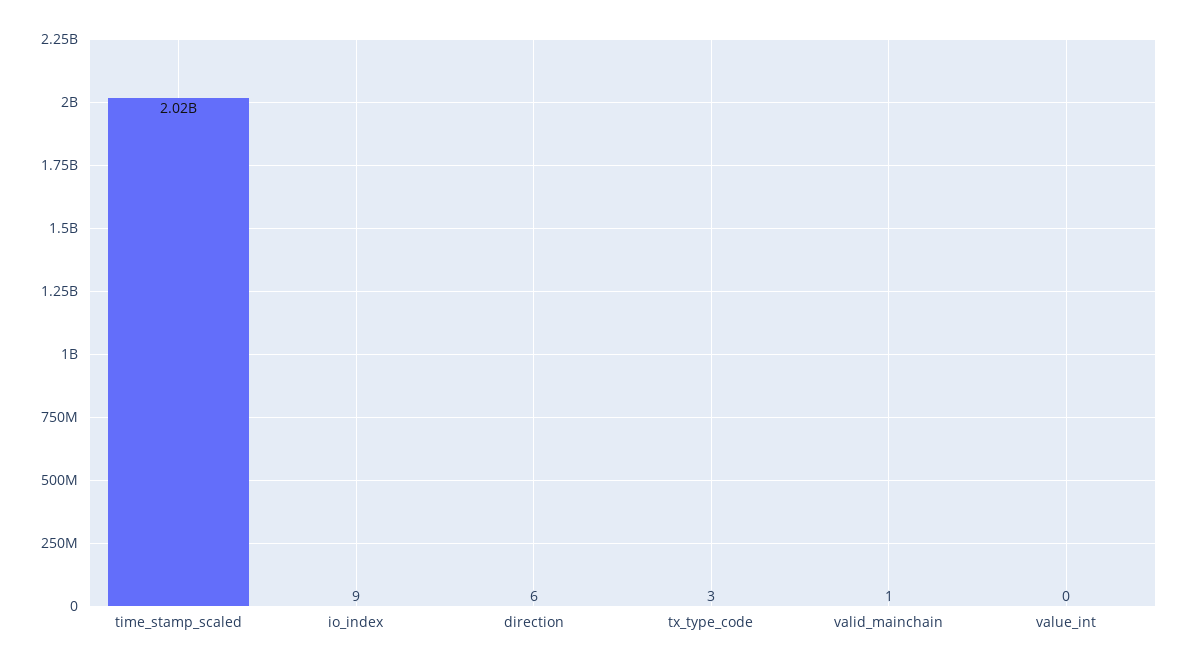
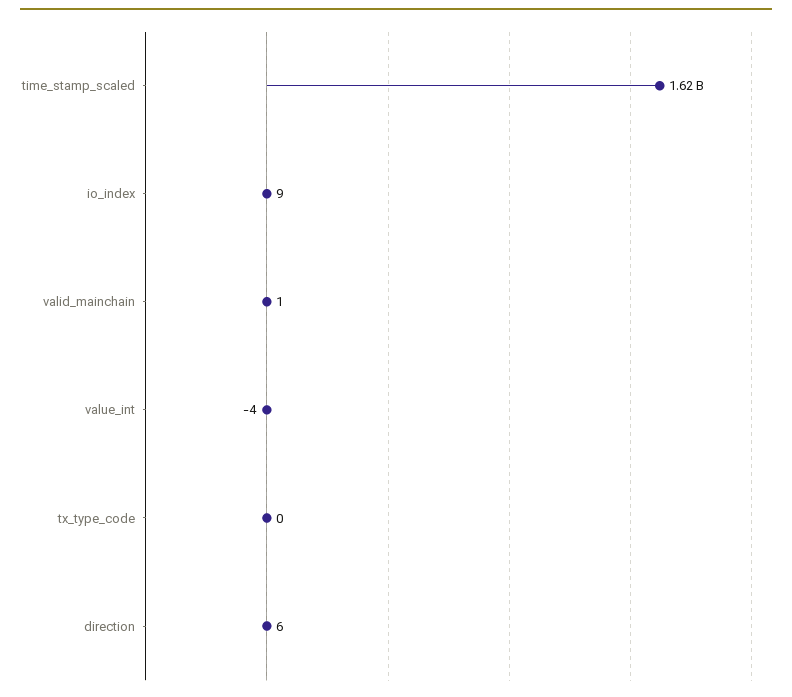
time_stamp_scaled: 2020000000 -> 1620000000
tx_type_code: 3 -> 0
value_int: 0 -> -4

